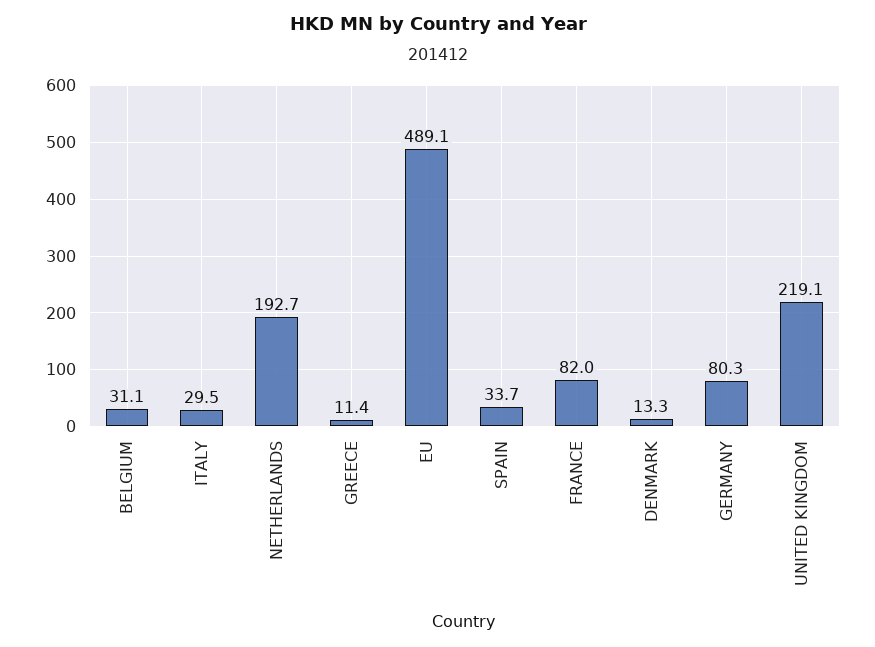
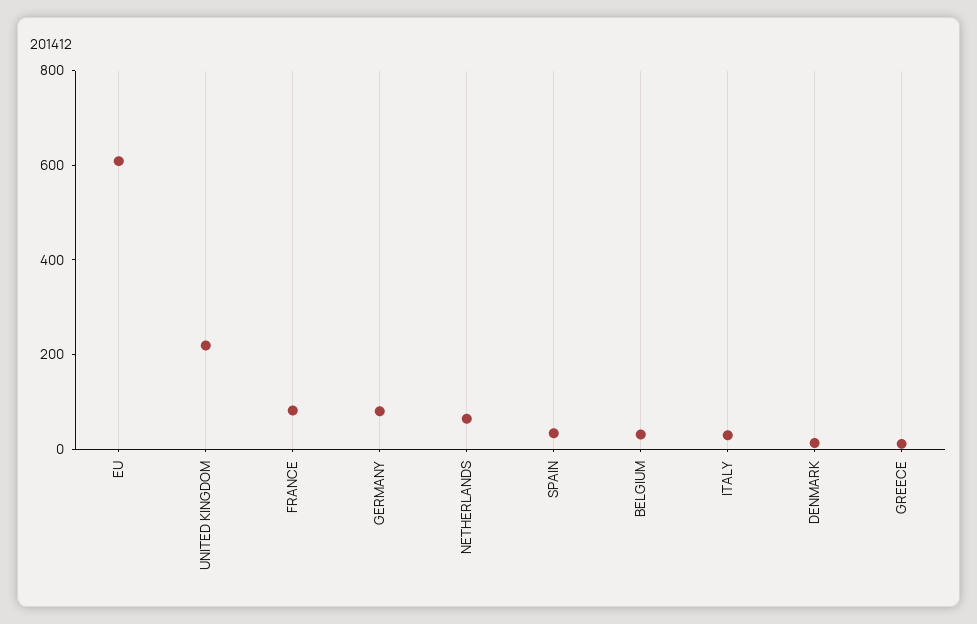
NETHERLANDS: 192.7 -> 50
EU: 489.1 -> 600

